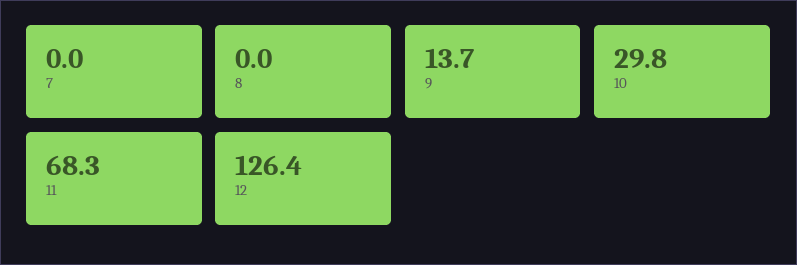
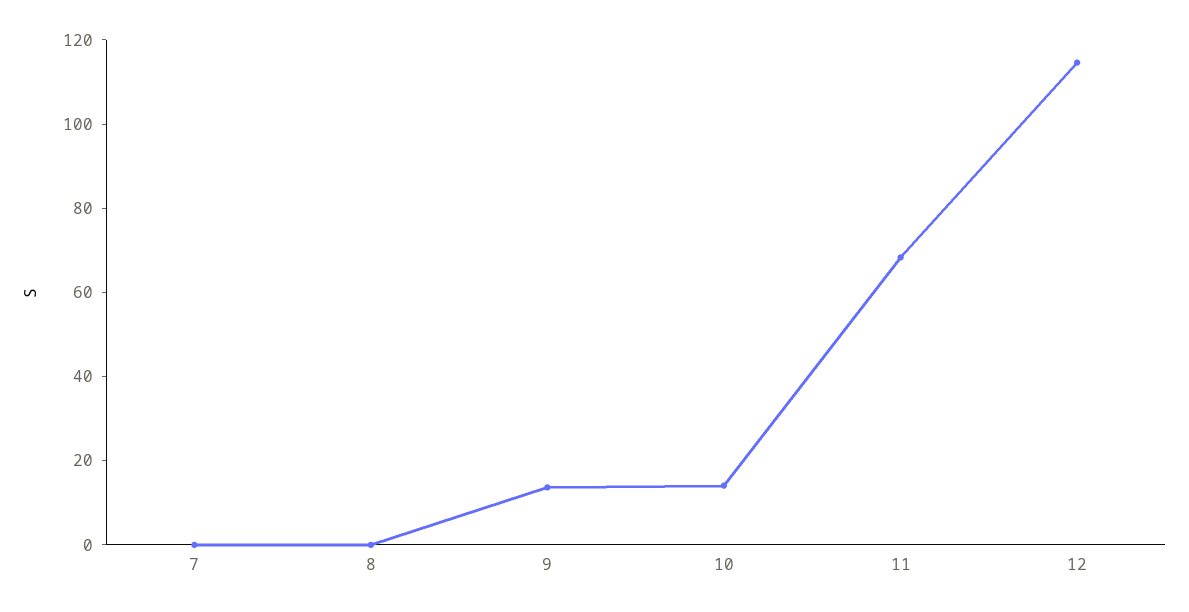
10: 29.8 -> 15
12: 126.4 -> 115

